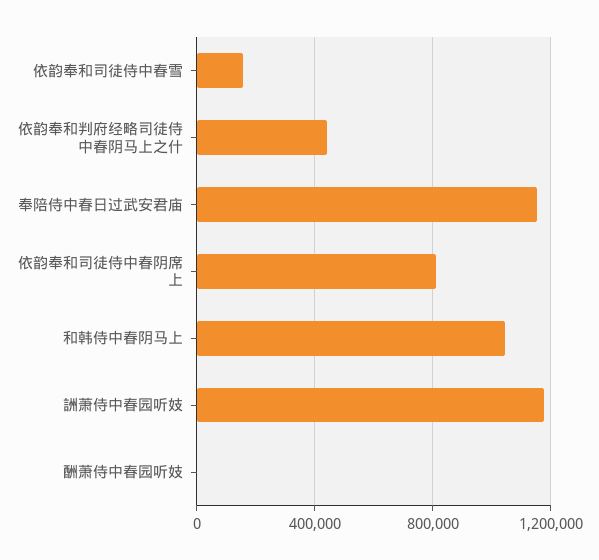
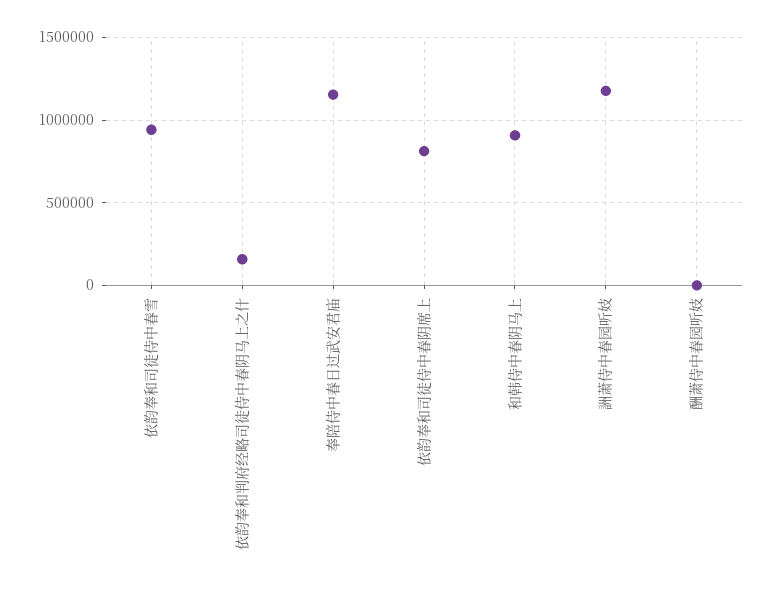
依韵奉和司徒侍中春雪: 150000 -> 950000
依韵奉和判府经略司徒侍中春阴马上之什: 450000 -> 150000
和韩侍中春阴马上: 1050000 -> 900000

